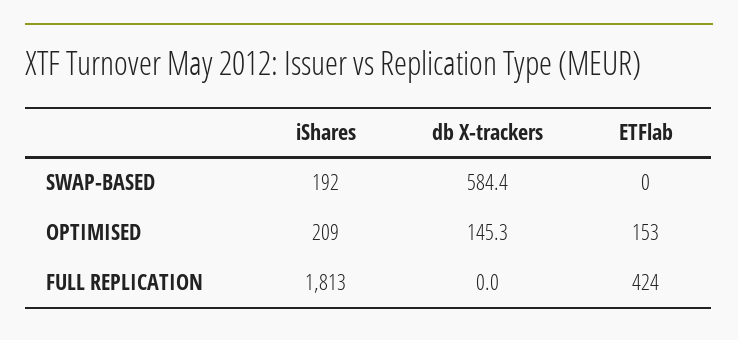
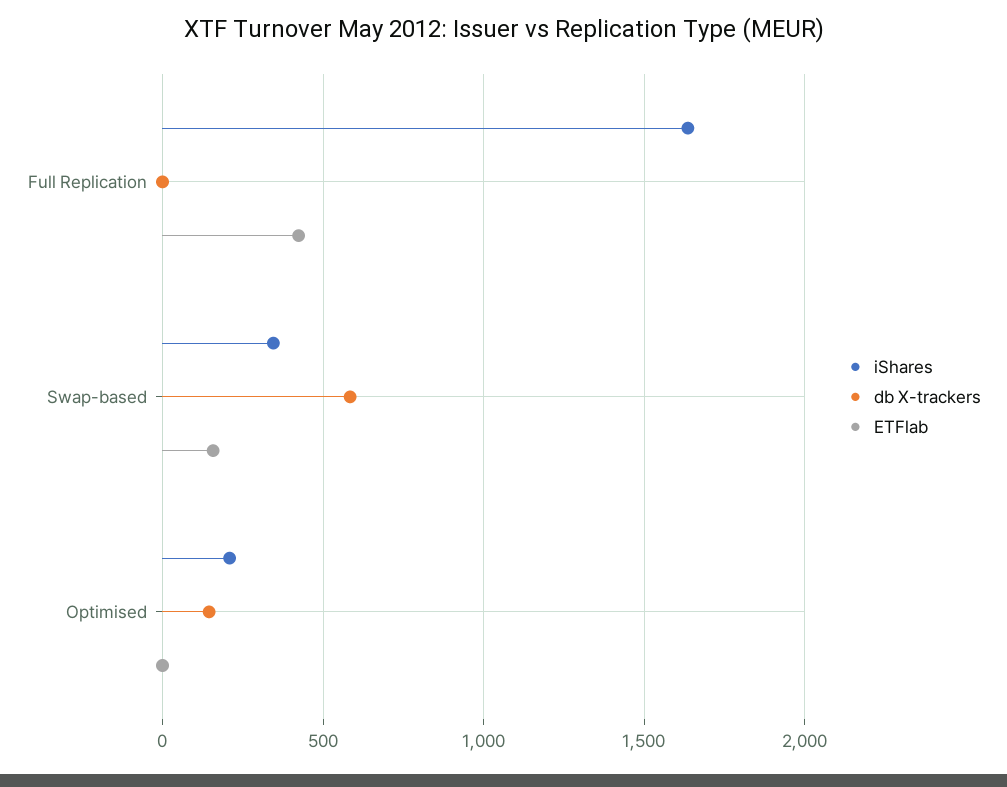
iShares, SWAP-BASED: 192 -> 350
ETFlab, SWAP-BASED: 0 -> 150
ETFlab, OPTIMISED: 153 -> 0
iShares, FULL REPLICATION: 1813 -> 1650

